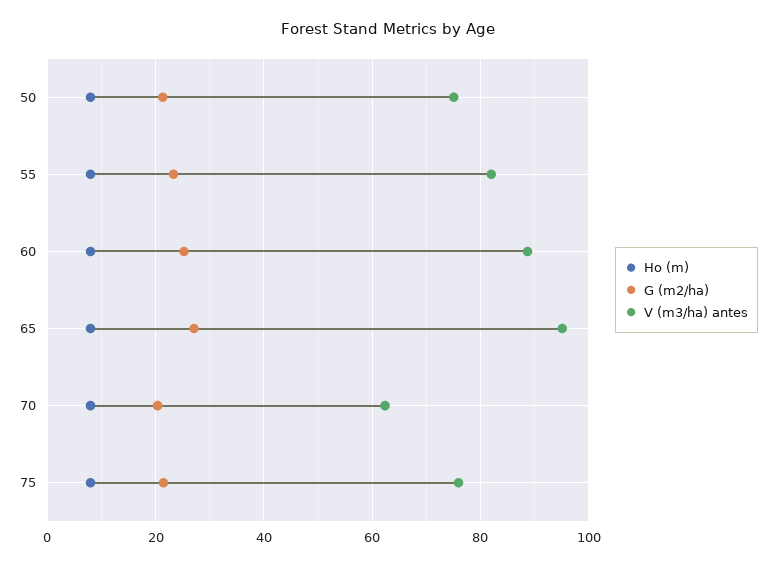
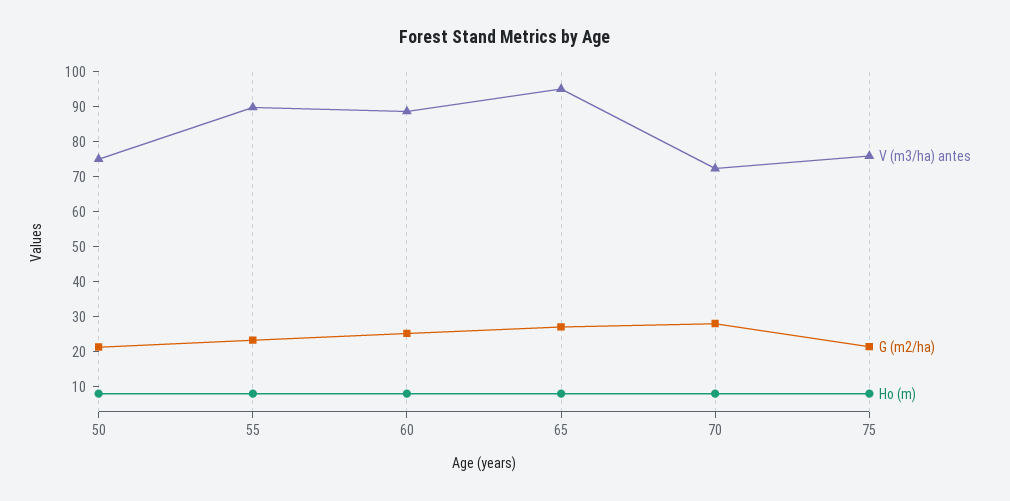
V (m3/ha) antes, 55: 82 -> 90
G (m2/ha), 70: 20 -> 27.5
V (m3/ha) antes, 70: 62 -> 72.5

